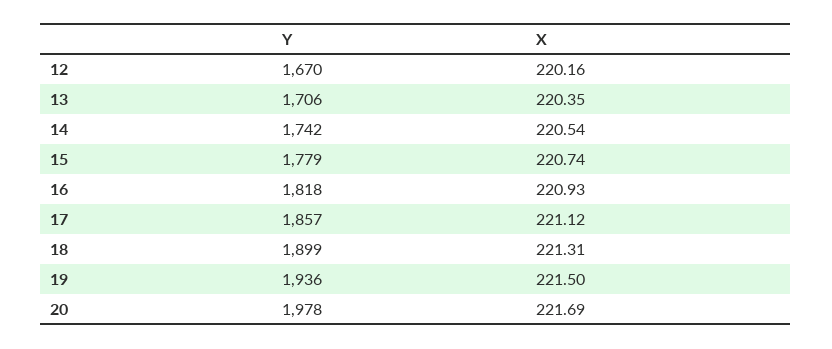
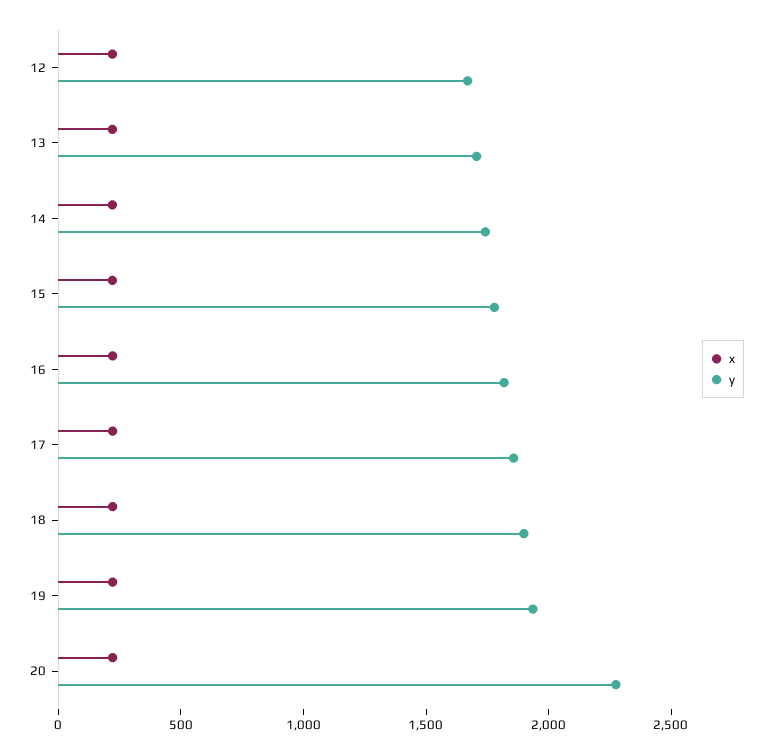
Y, 20: 1978 -> 2300

